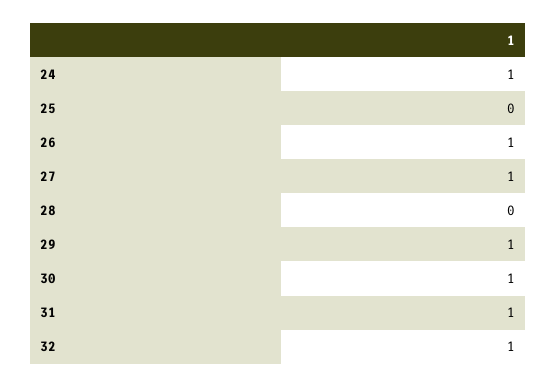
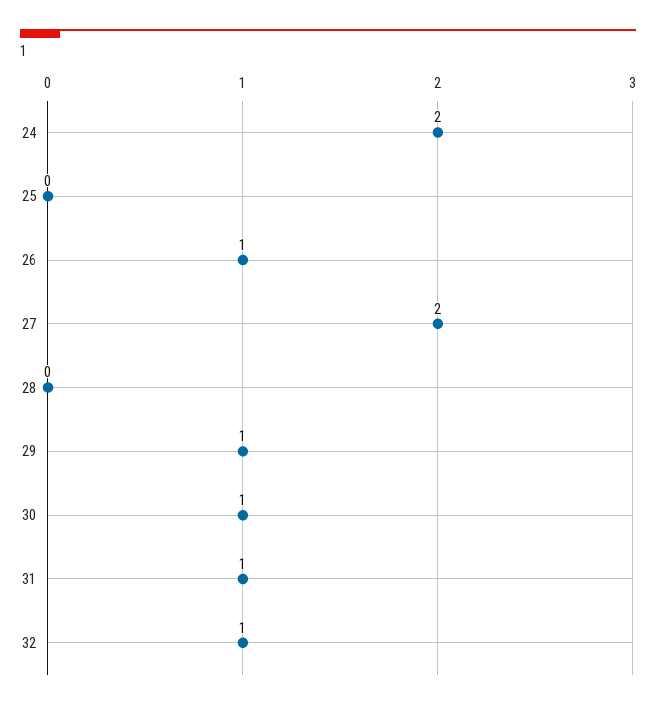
24: 1 -> 2
27: 1 -> 2

